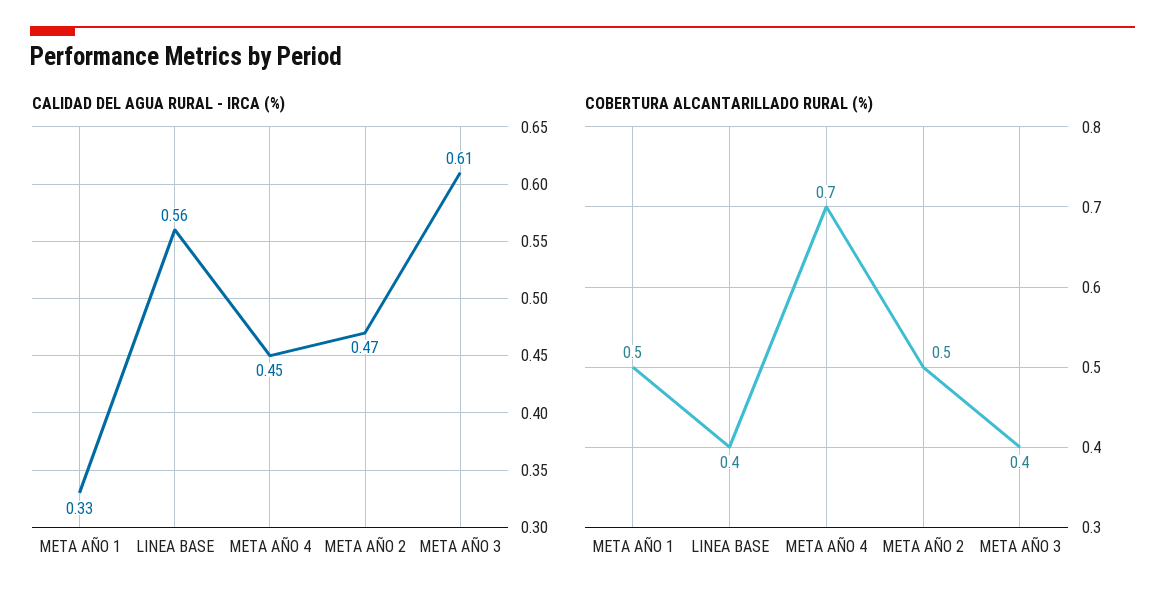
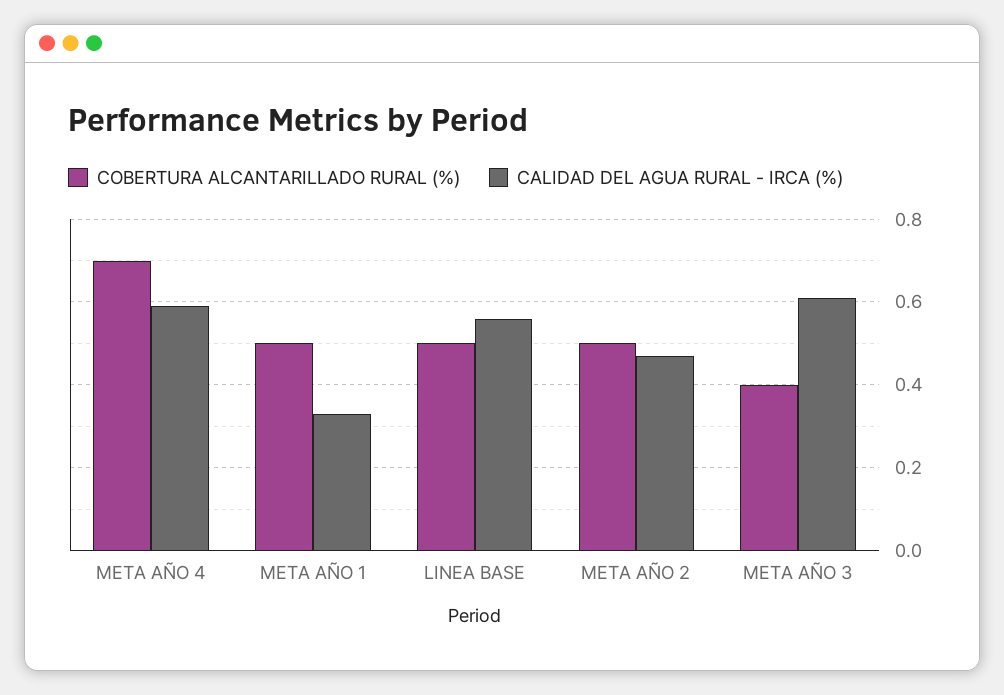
CALIDAD DEL AGUA RURAL - IRCA (%), META AÑO 4: 0.45 -> 0.6
COBERTURA ALCANTARILLADO RURAL (%), LINEA BASE: 0.4 -> 0.5

